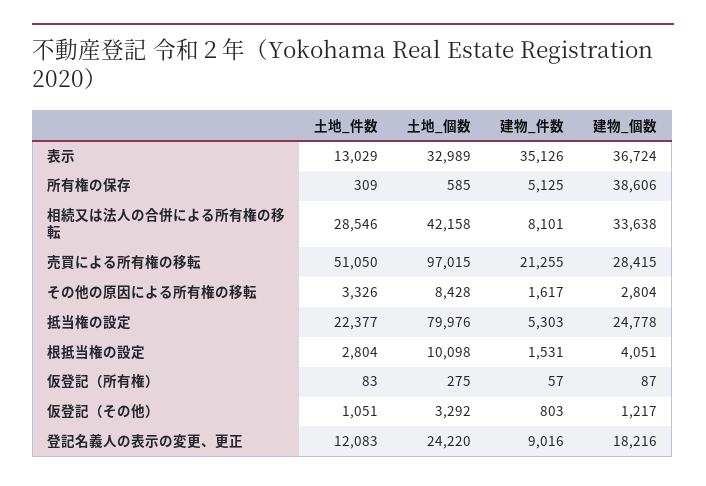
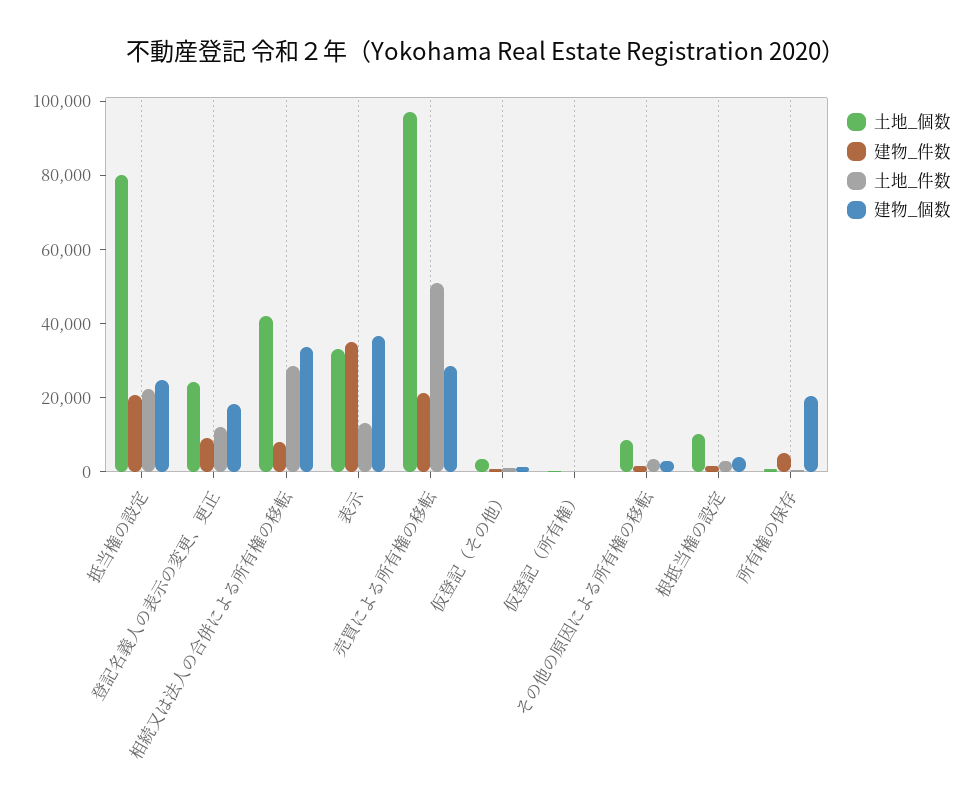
建物_個数, 所有権の保存: 38606 -> 20000
建物_件数, 抵当権の設定: 5303 -> 20000

